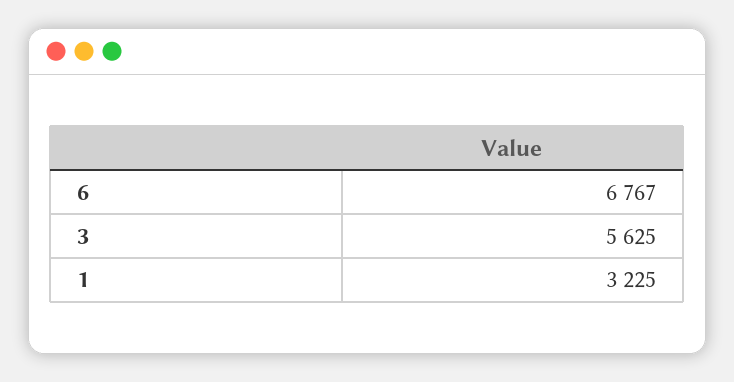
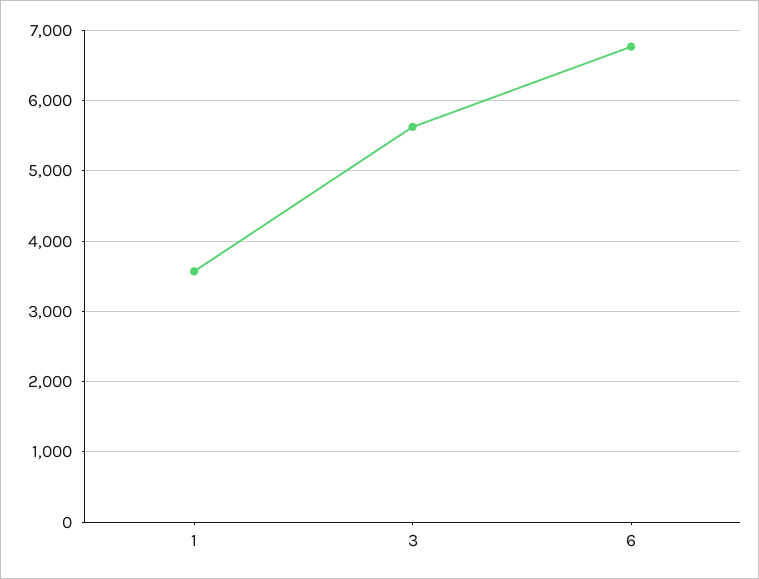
1: 3225 -> 3600

